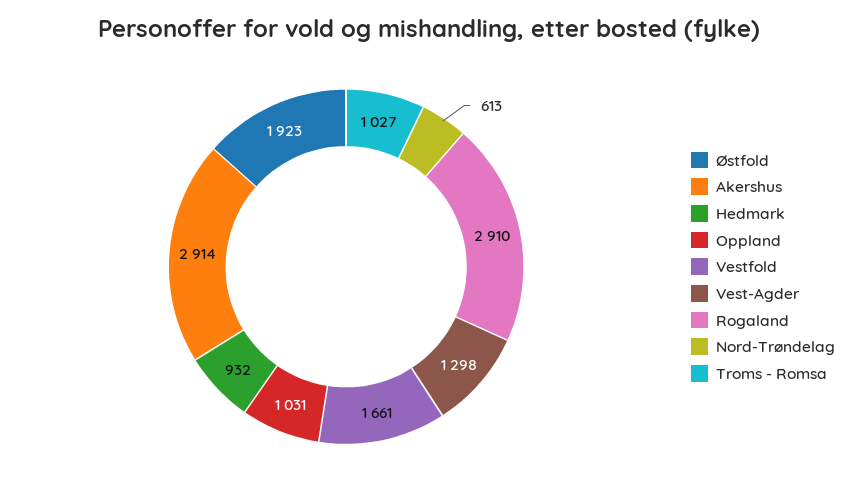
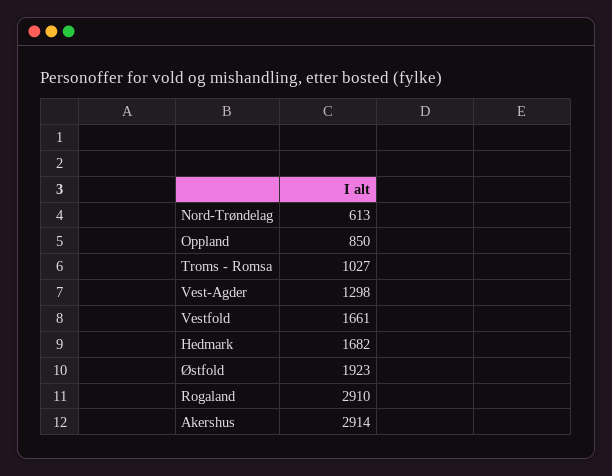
Hedmark: 932 -> 1682
Oppland: 1031 -> 850

